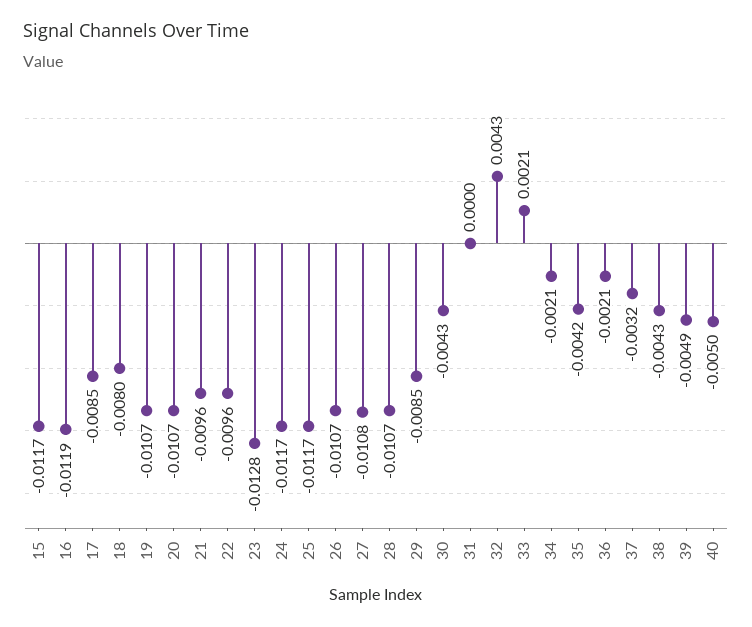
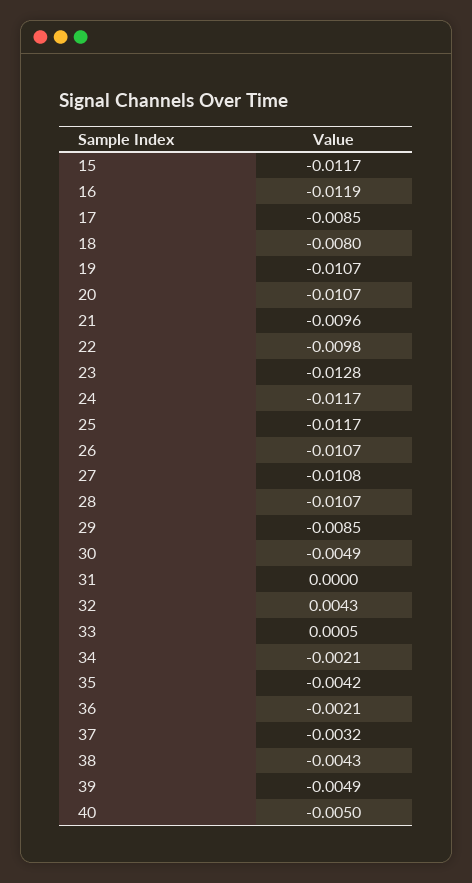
22: -0.0096 -> -0.0098
30: -0.0043 -> -0.0049
33: 0.0021 -> 0.0005

